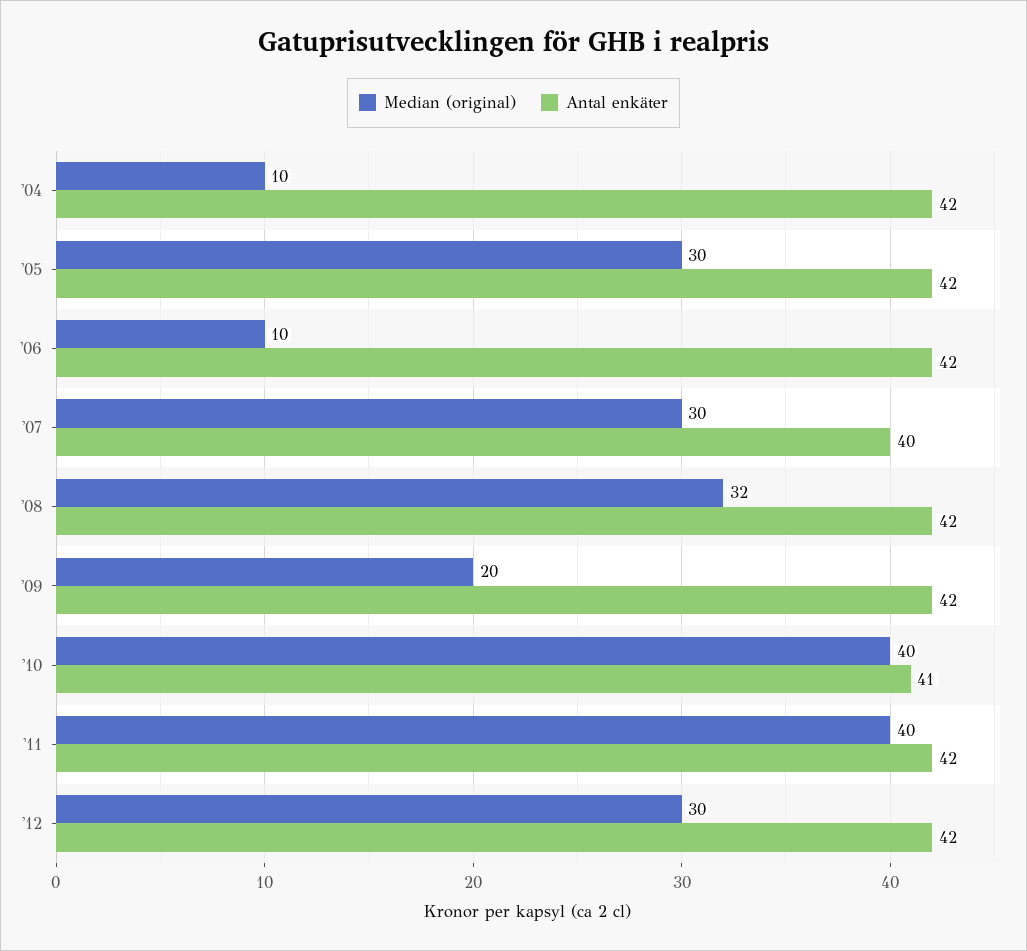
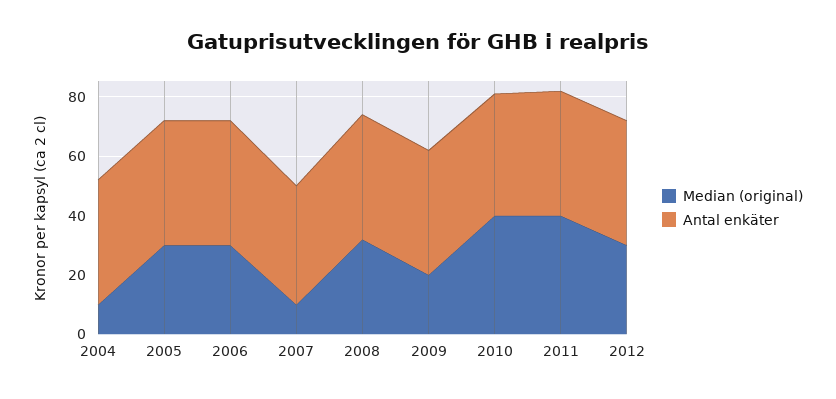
Median (original), '06: 10 -> 30
Median (original), '07: 30 -> 10

